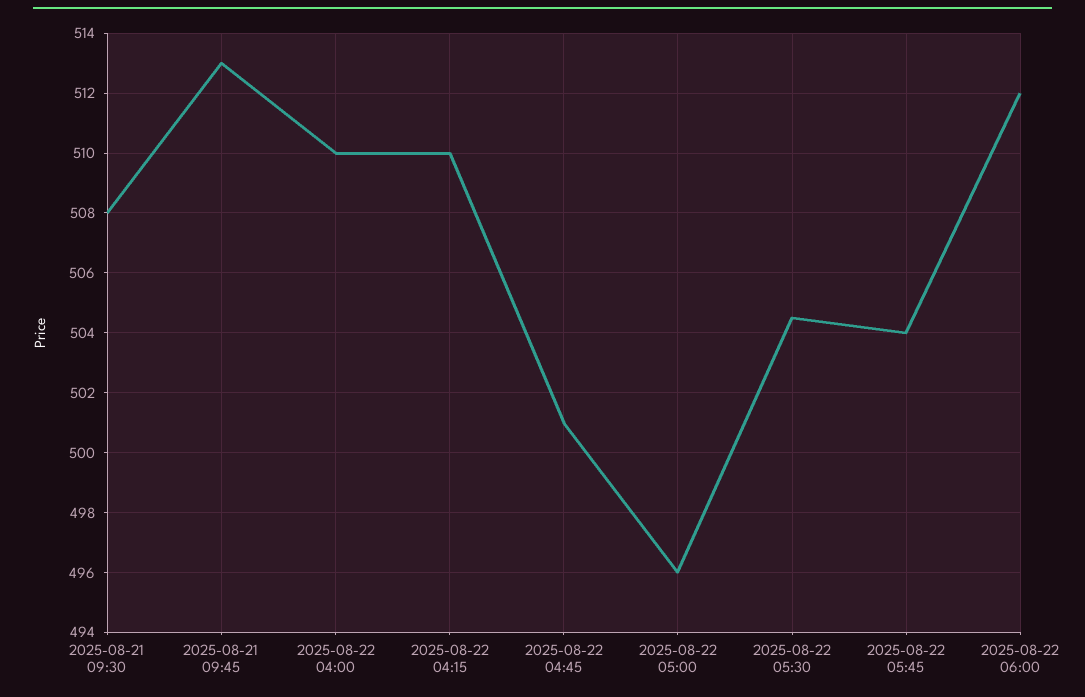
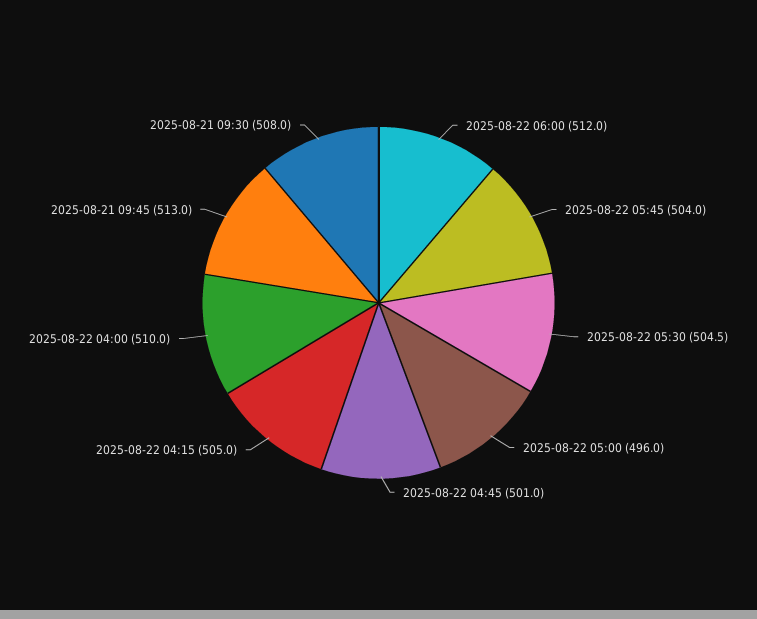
2025-08-22 04:15: 510 -> 505

